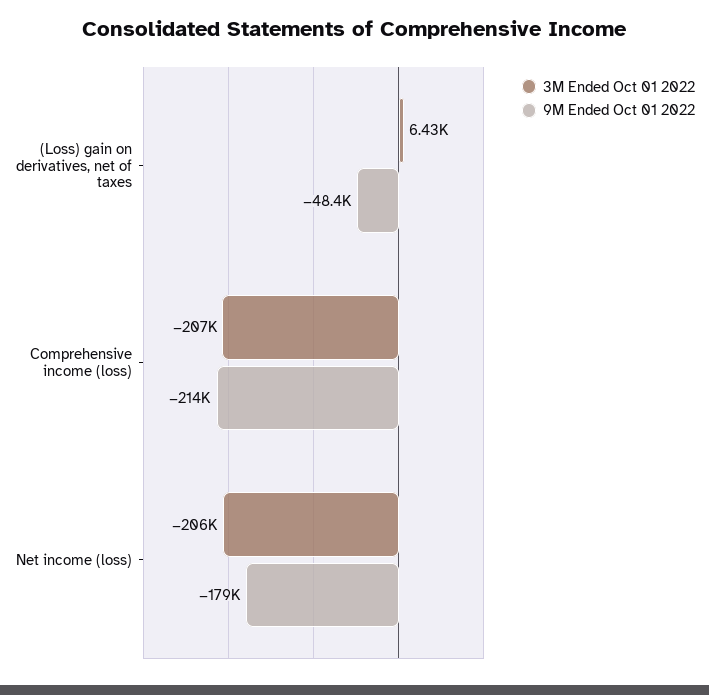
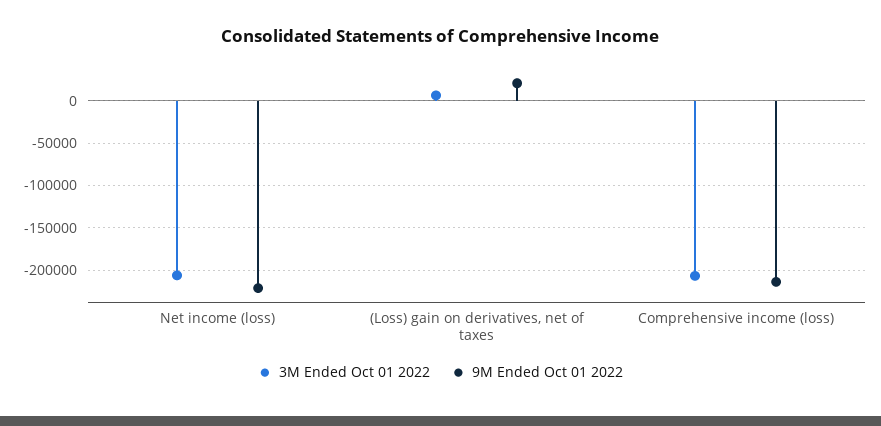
9M Ended Oct 01 2022, (Loss) gain on derivatives, net of taxes: -48400 -> 20000
9M Ended Oct 01 2022, Net income (loss): -179000 -> -220000

